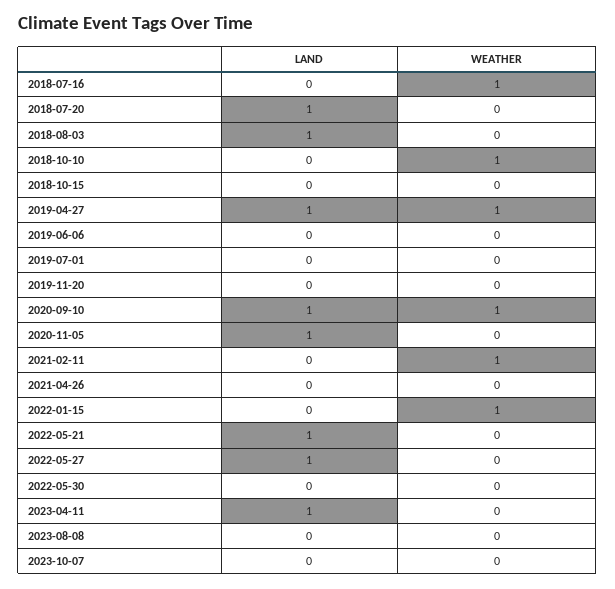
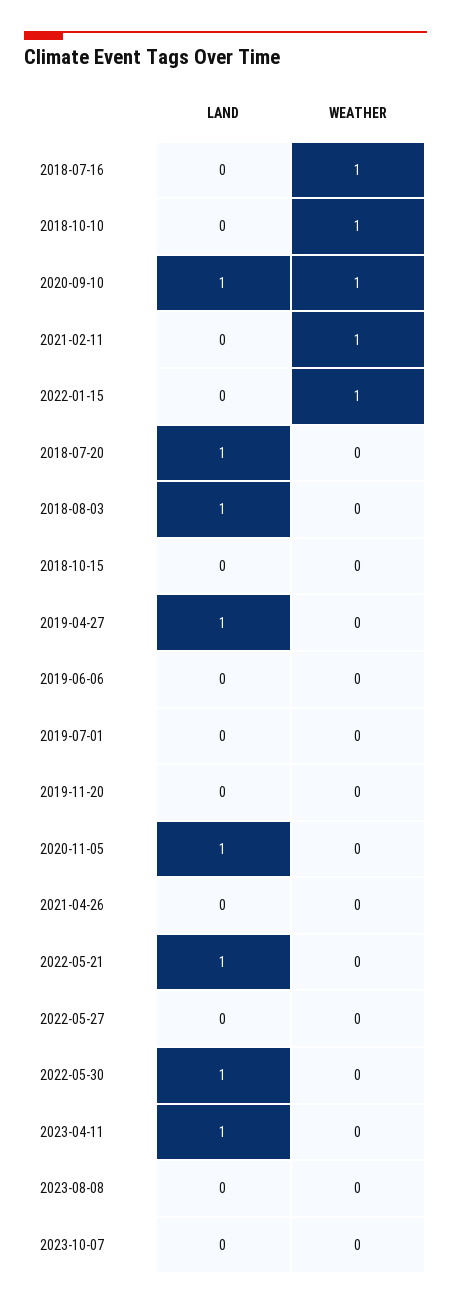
WEATHER, 2019-04-27: 1 -> 0
LAND, 2022-05-27: 1 -> 0
LAND, 2022-05-30: 0 -> 1

